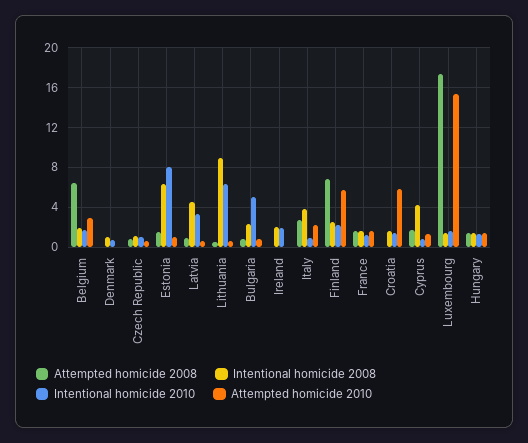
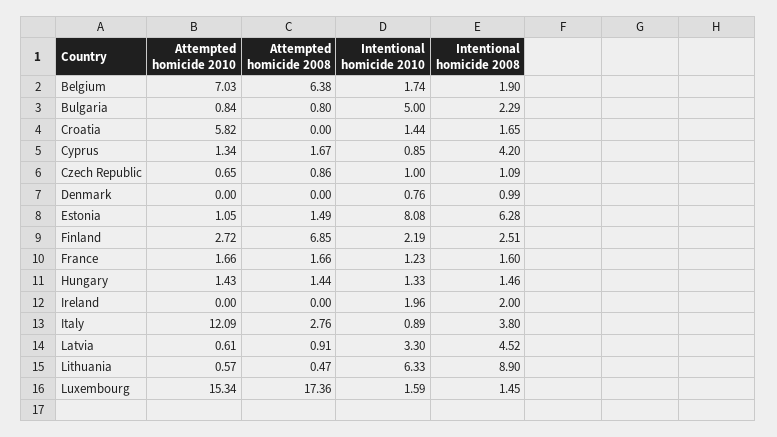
Attempted homicide 2010, Belgium: 3 -> 7.03
Attempted homicide 2010, Italy: 2 -> 12.09
Attempted homicide 2010, Finland: 6 -> 2.72

